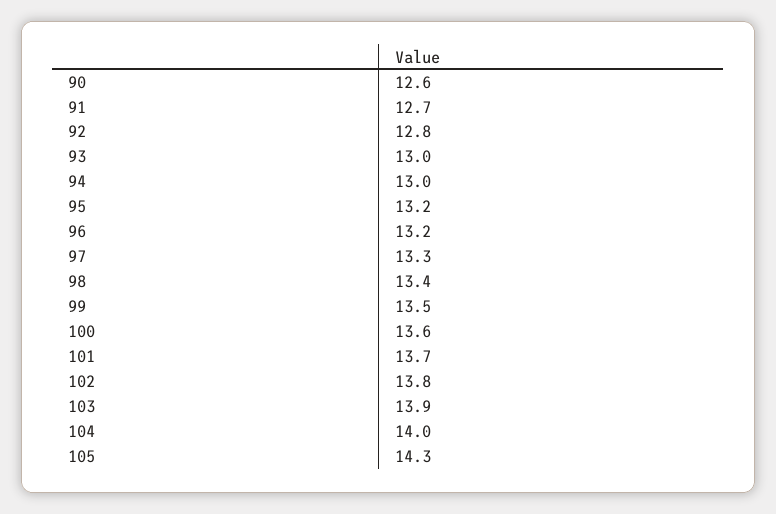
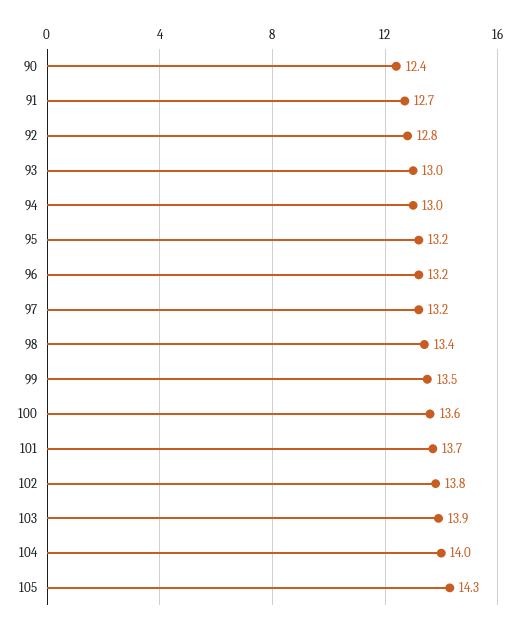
90: 12.6 -> 12.4
97: 13.3 -> 13.2

